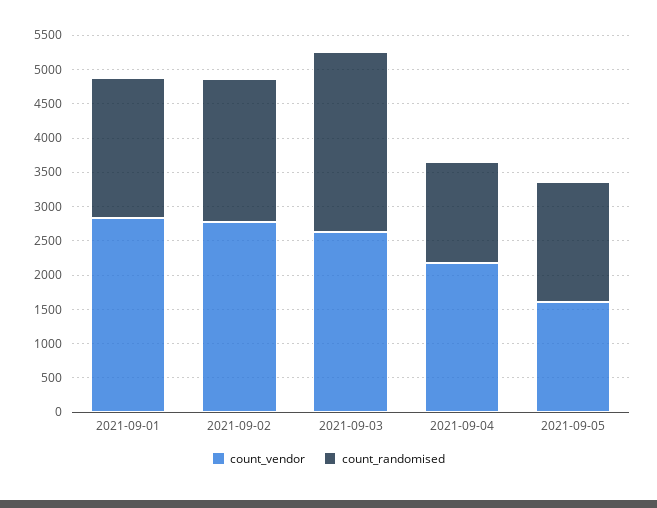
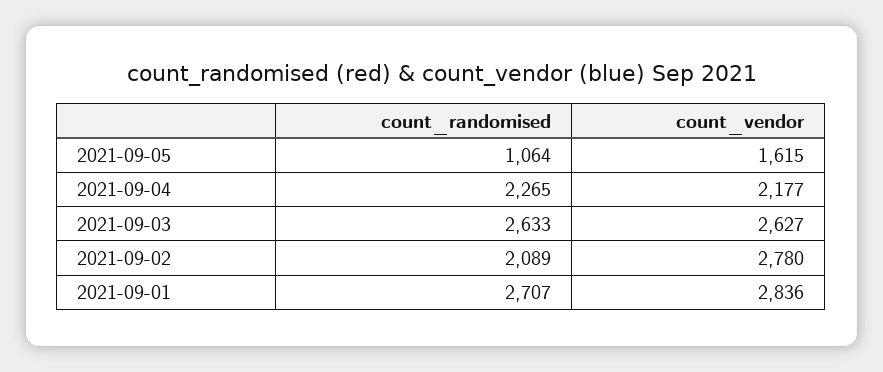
count_randomised, 2021-09-01: 2000 -> 2707
count_randomised, 2021-09-04: 1500 -> 2265
count_randomised, 2021-09-05: 1750 -> 1064

